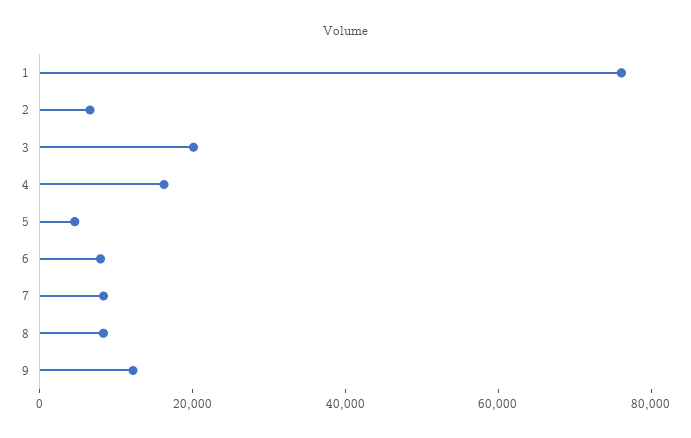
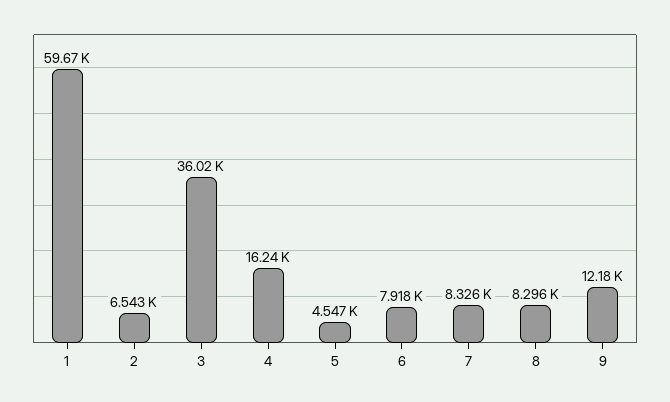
1: 75000 -> 59670
3: 20000 -> 36020

